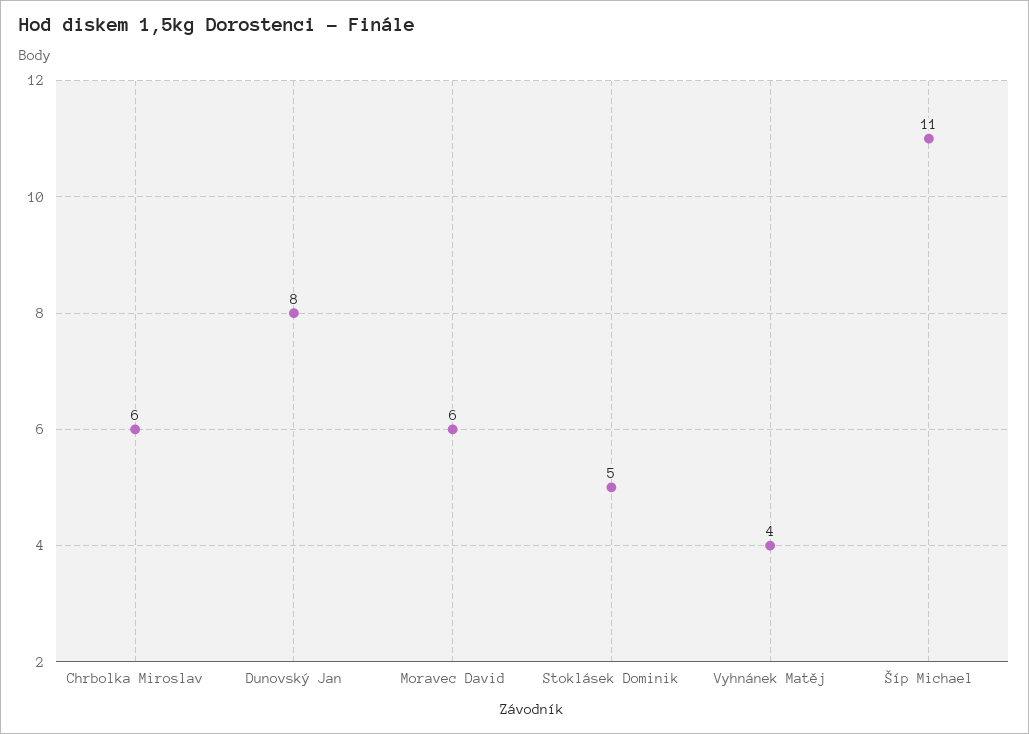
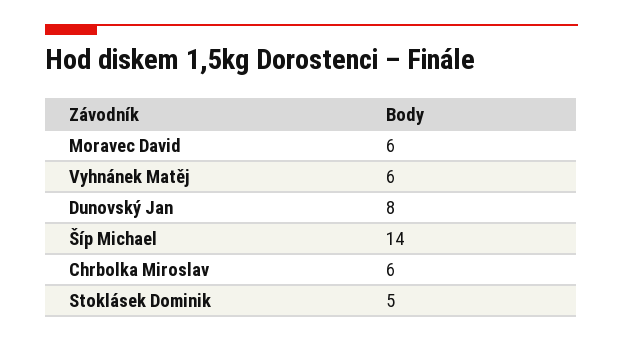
Vyhnánek Matěj: 4 -> 6
Šíp Michael: 11 -> 14

